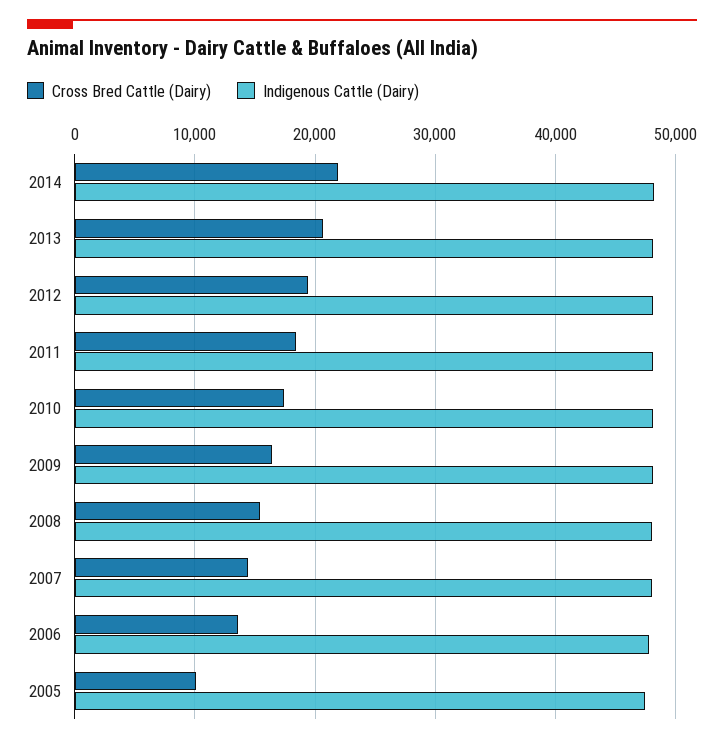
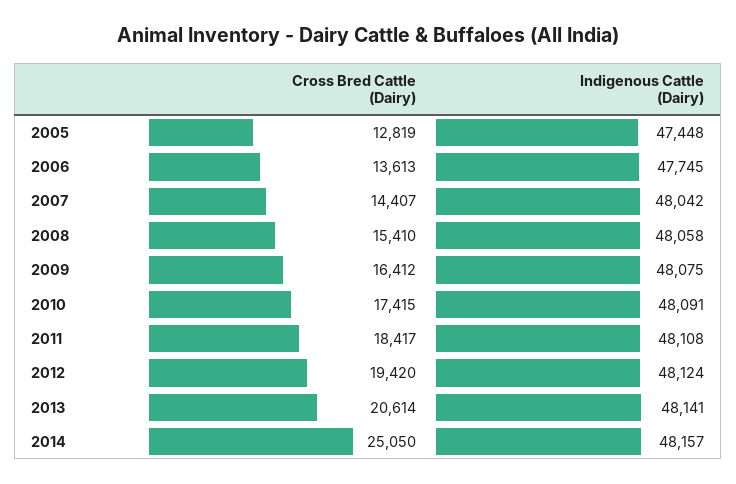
Cross Bred Cattle (Dairy), 2014: 22000 -> 25050
Cross Bred Cattle (Dairy), 2005: 10000 -> 12819

